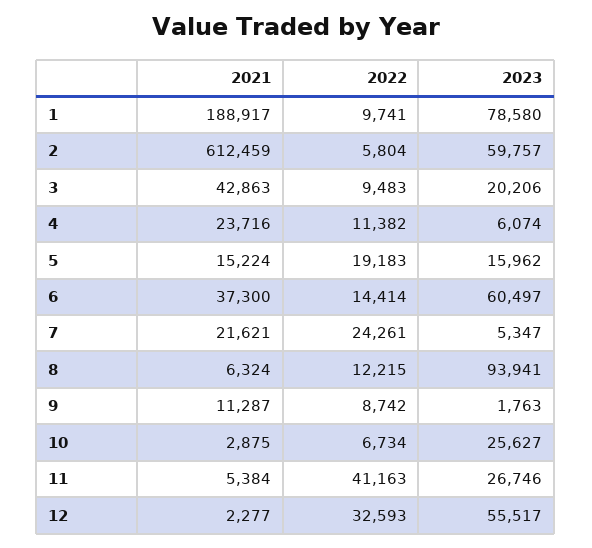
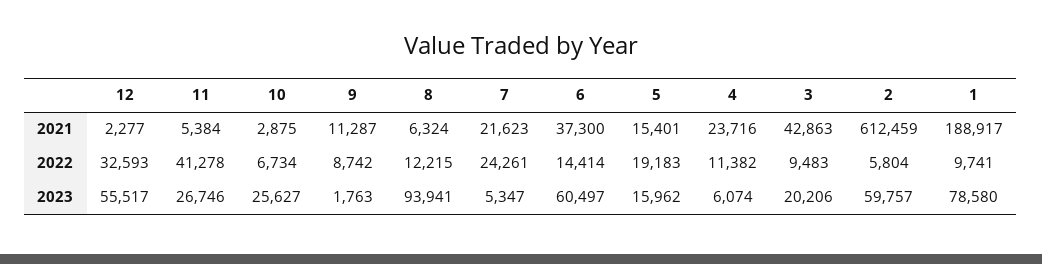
2021, 5: 15224 -> 15401
2021, 7: 21621 -> 21623
2022, 11: 41163 -> 41278

